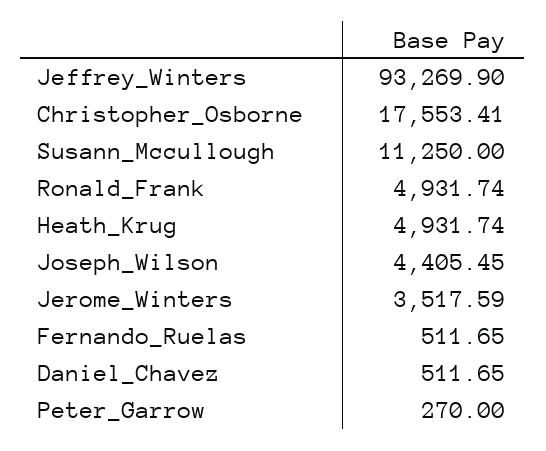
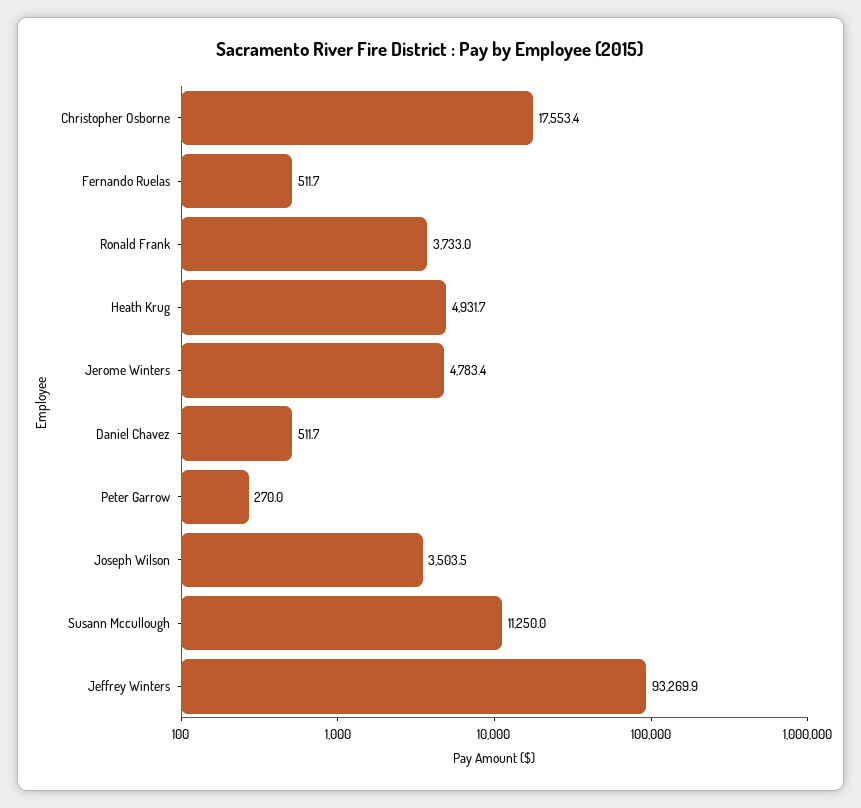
Ronald_Frank: 4931.74 -> 3733
Joseph_Wilson: 4405.45 -> 3503.5
Jerome_Winters: 3517.59 -> 4783.4

